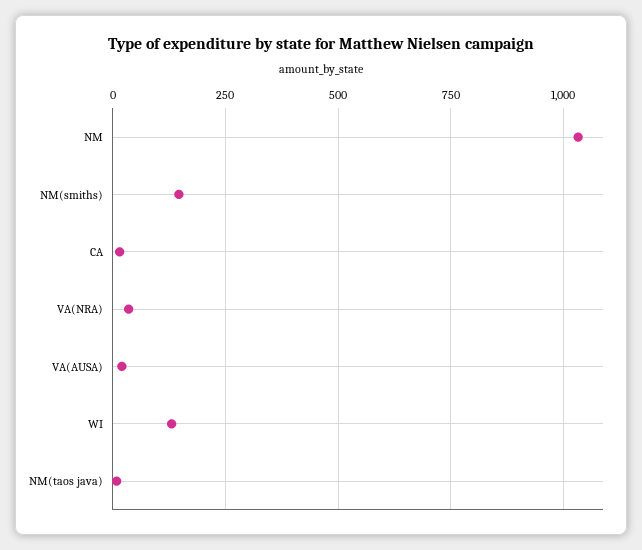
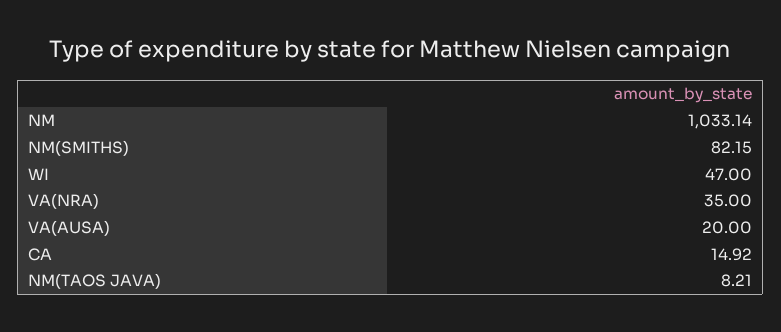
NM(smiths): 150 -> 82.15
WI: 125 -> 47

